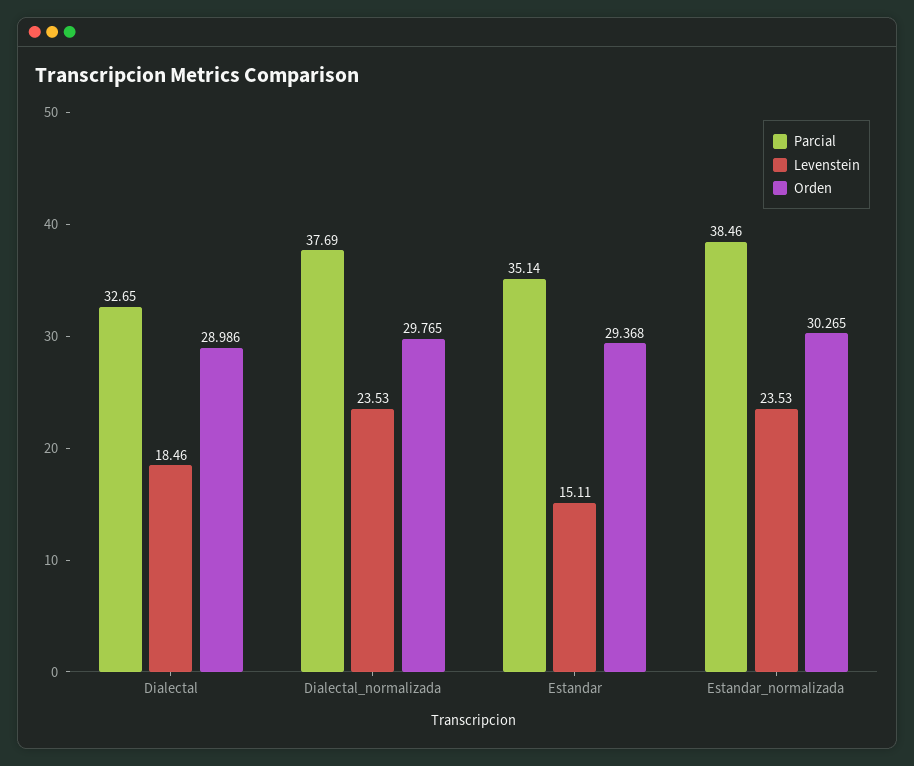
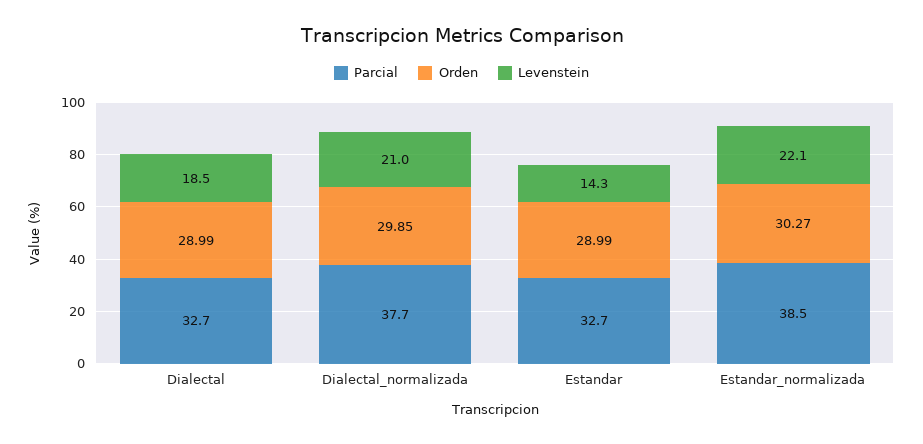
Levenstein, Dialectal_normalizada: 23.53 -> 21
Orden, Dialectal_normalizada: 29.765 -> 29.85
Parcial, Estandar: 35.14 -> 32.7
Levenstein, Estandar: 15.11 -> 14.3
Orden, Estandar: 29.368 -> 28.99
Levenstein, Estandar_normalizada: 23.53 -> 22.1

